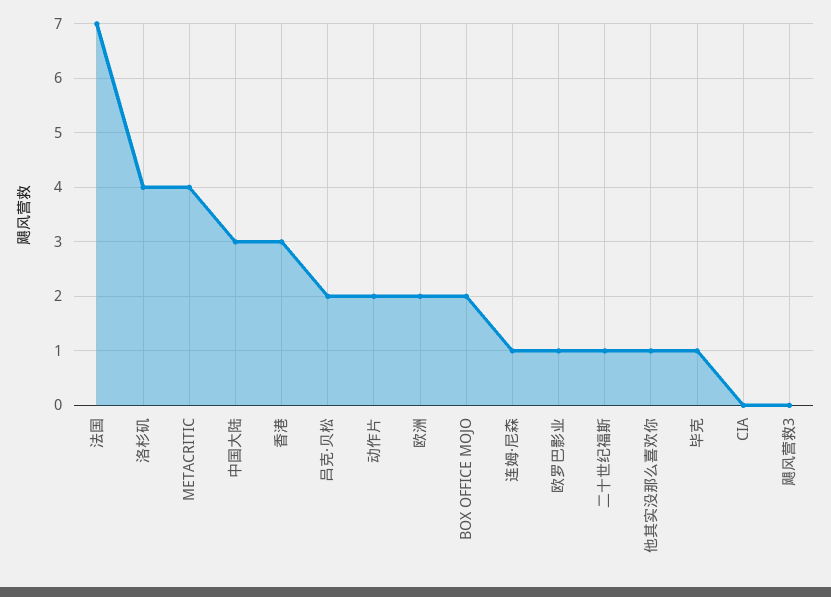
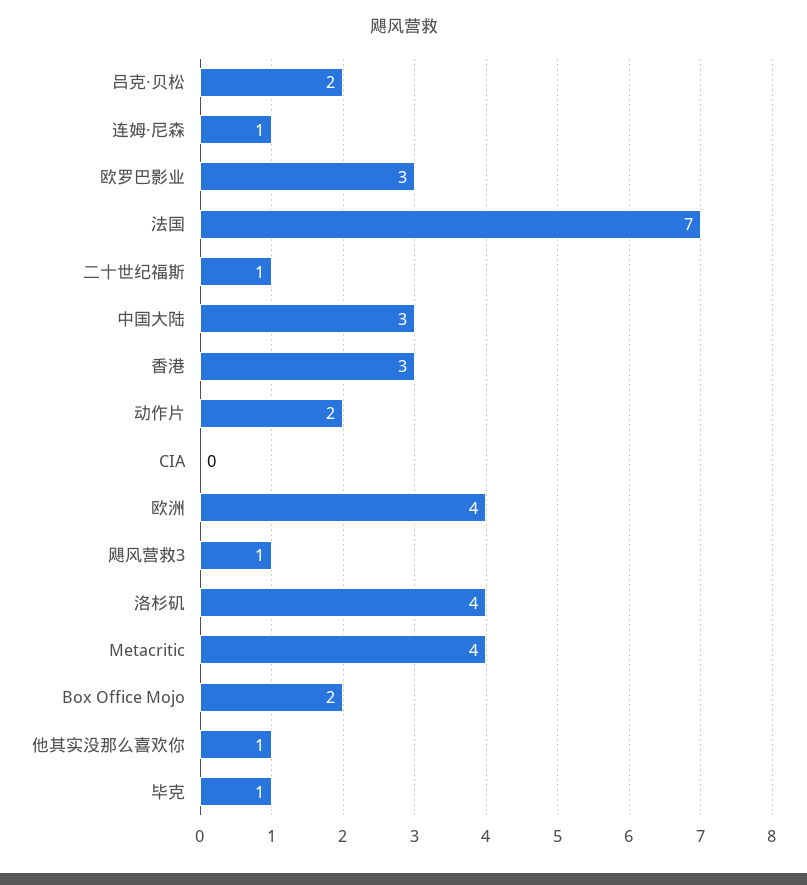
欧洲: 2 -> 4
欧罗巴影业: 1 -> 3
飓风营救3: 0 -> 1

